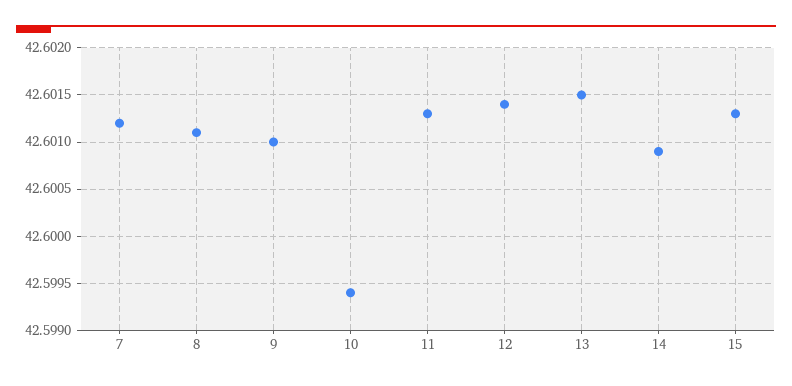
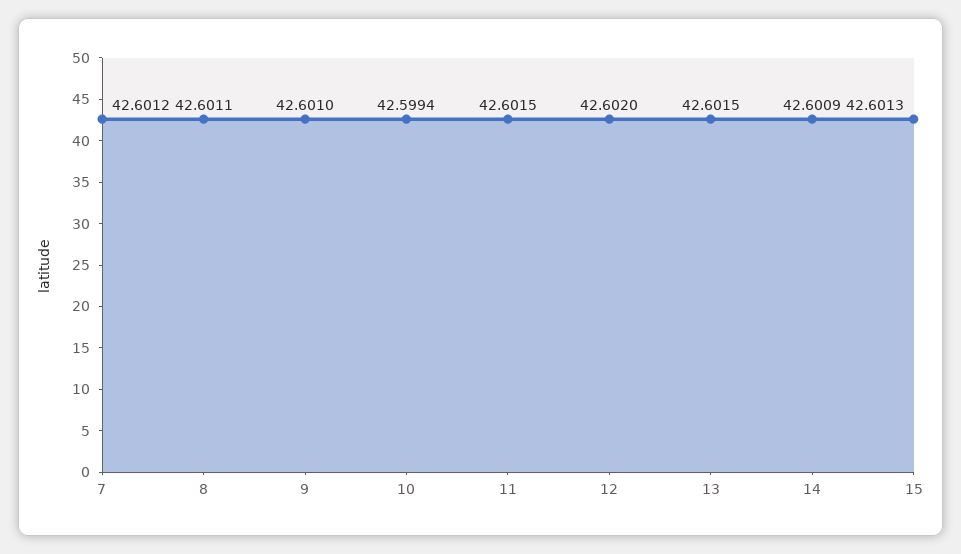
11: 42.6013 -> 42.6015
12: 42.6014 -> 42.602

